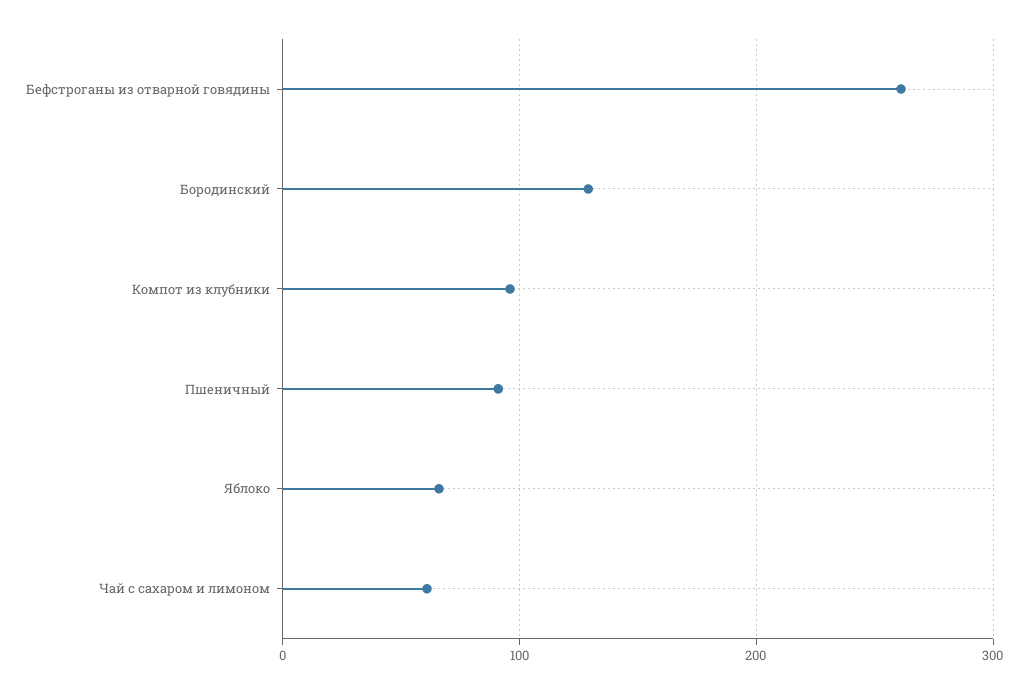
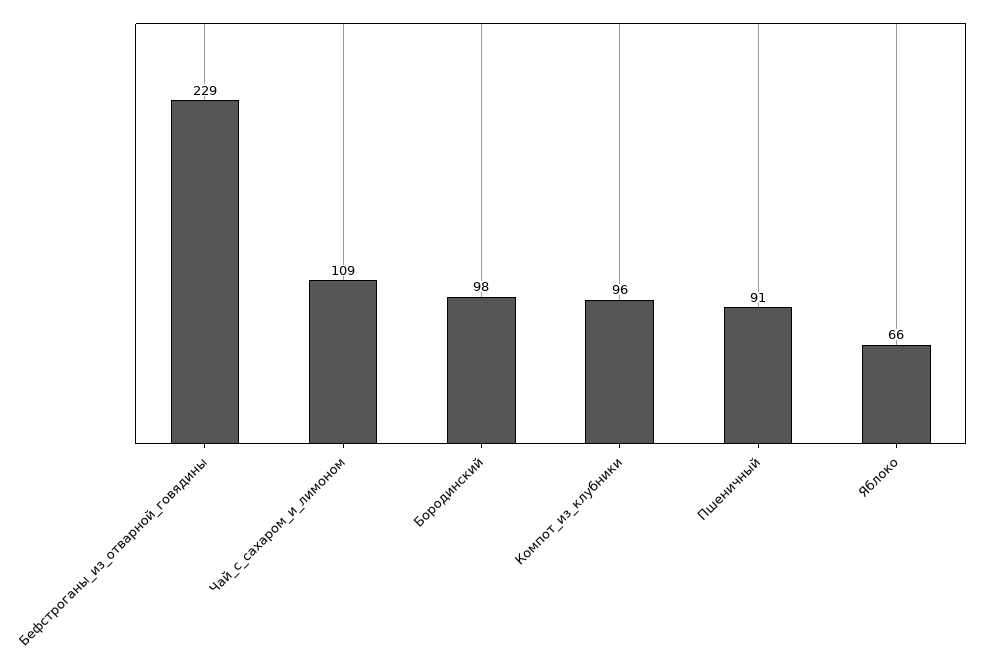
Бефстроганы из отварной говядины: 260 -> 229
Бородинский: 130 -> 98
Чай с сахаром и лимоном: 60 -> 109

